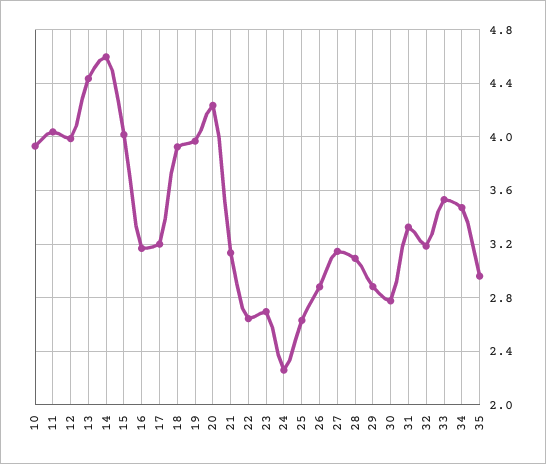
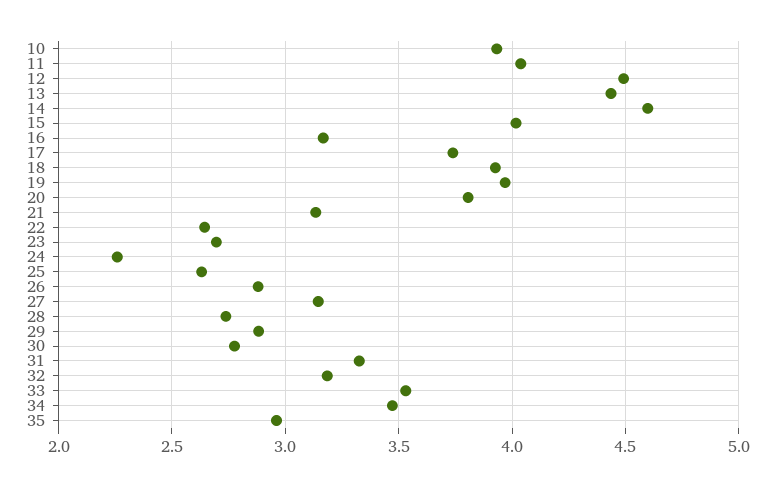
12: 4 -> 4.5
17: 3.2 -> 3.75
20: 4.25 -> 3.8
28: 3.1 -> 2.75

